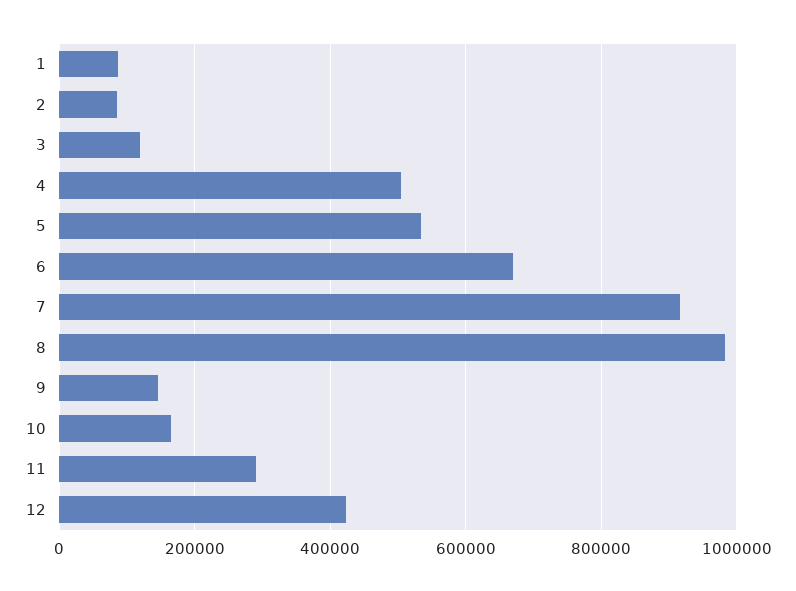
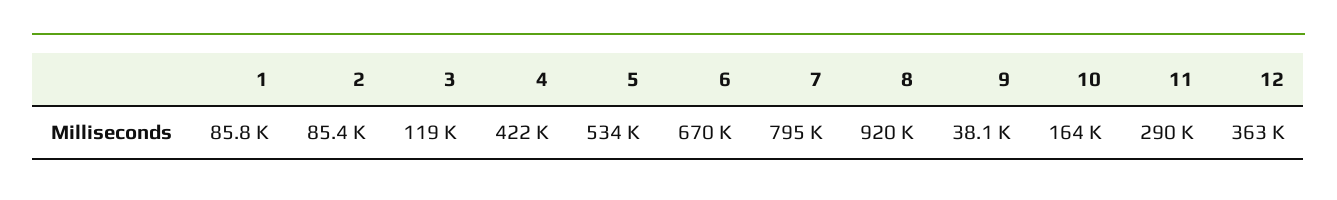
4: 500000 -> 422000
7: 920000 -> 795000
8: 980000 -> 920000
9: 140000 -> 38100
12: 420000 -> 363000

